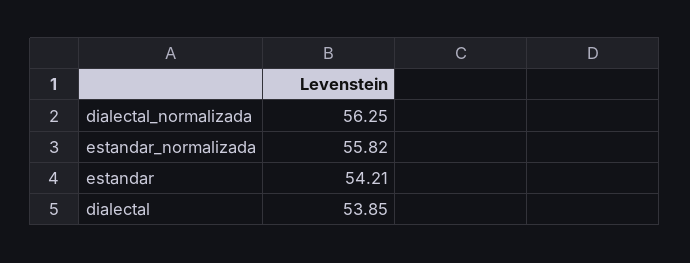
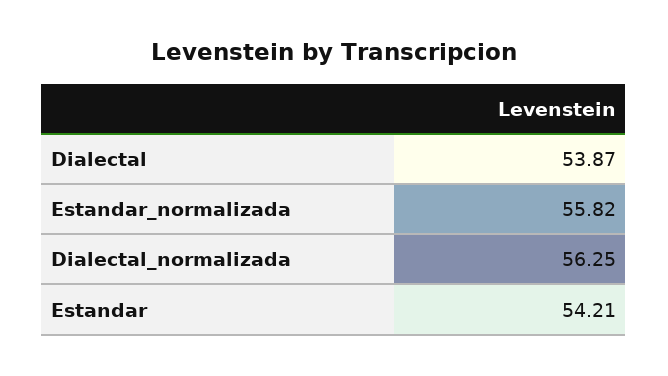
dialectal: 53.85 -> 53.87

